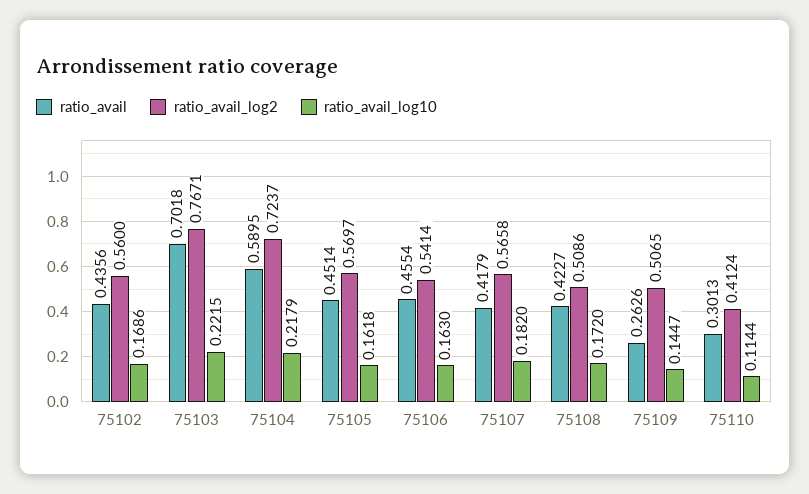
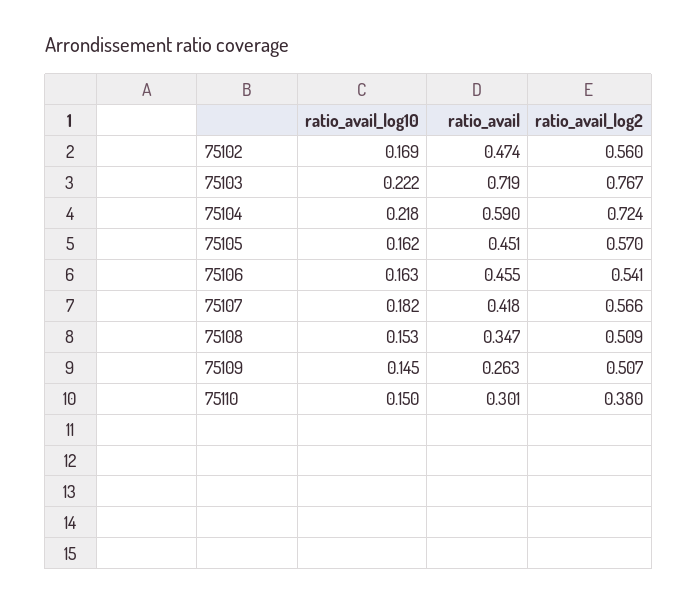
ratio_avail, 75102: 0.4356 -> 0.474
ratio_avail, 75103: 0.7018 -> 0.719
ratio_avail, 75108: 0.4227 -> 0.347
ratio_avail_log10, 75108: 0.172 -> 0.153
ratio_avail_log2, 75110: 0.4124 -> 0.38
ratio_avail_log10, 75110: 0.1144 -> 0.15

